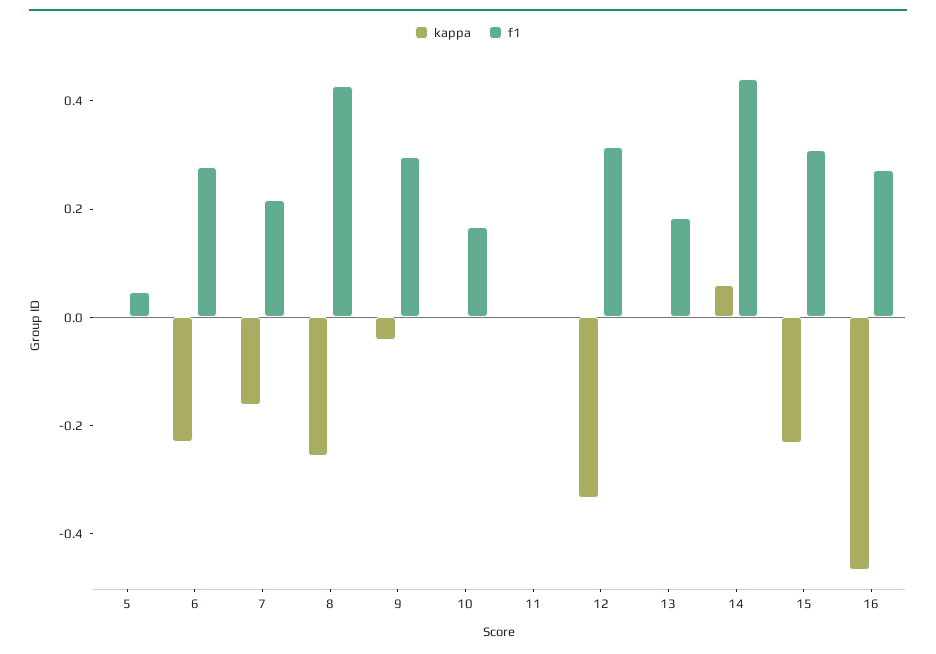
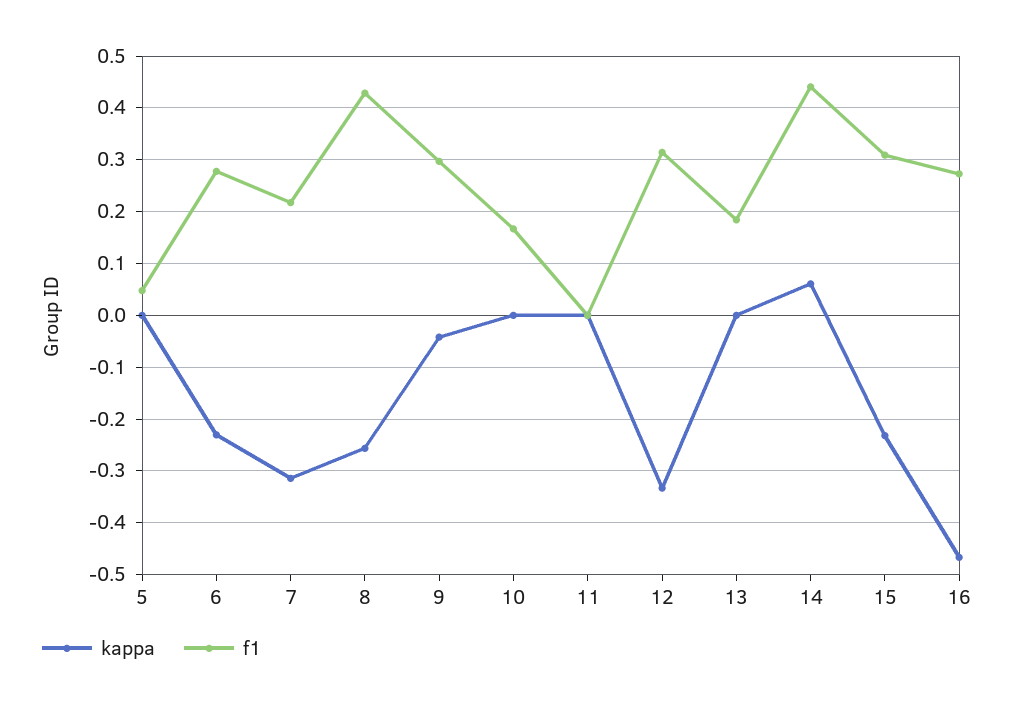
kappa, 7: -0.15 -> -0.32

